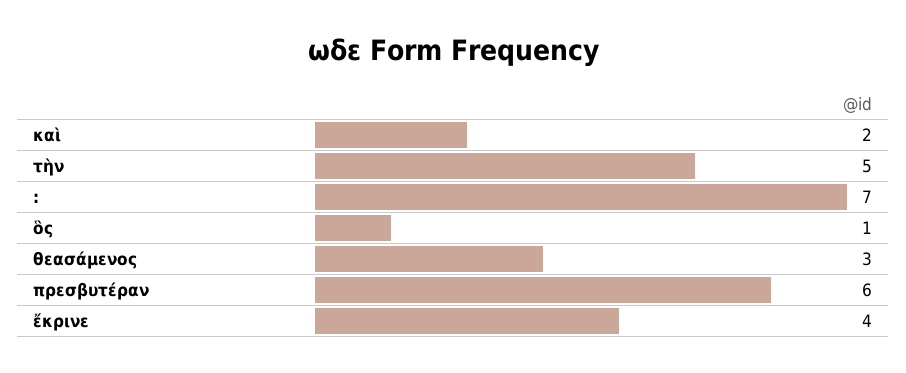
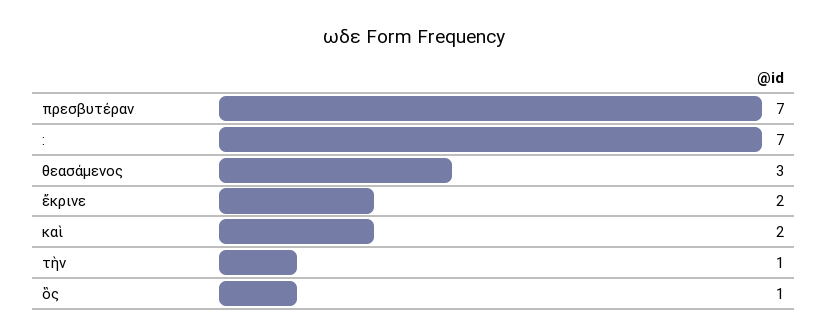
τὴν: 5 -> 1
πρεσβυτέραν: 6 -> 7
ἔκρινε: 4 -> 2

